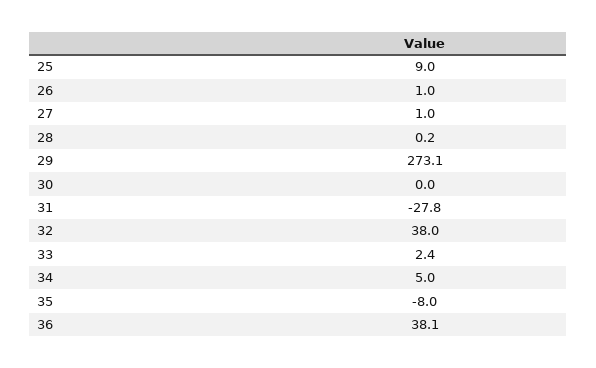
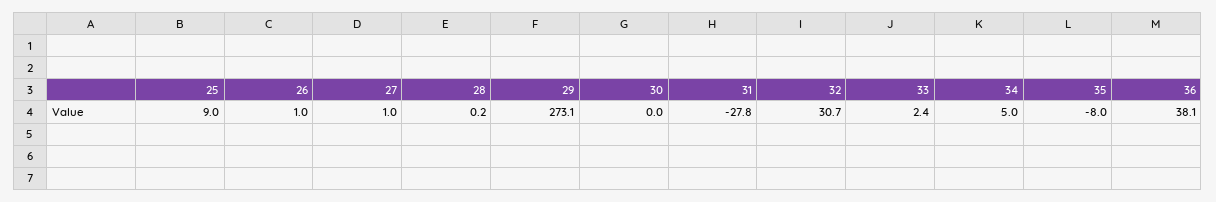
32: 38 -> 30.7

